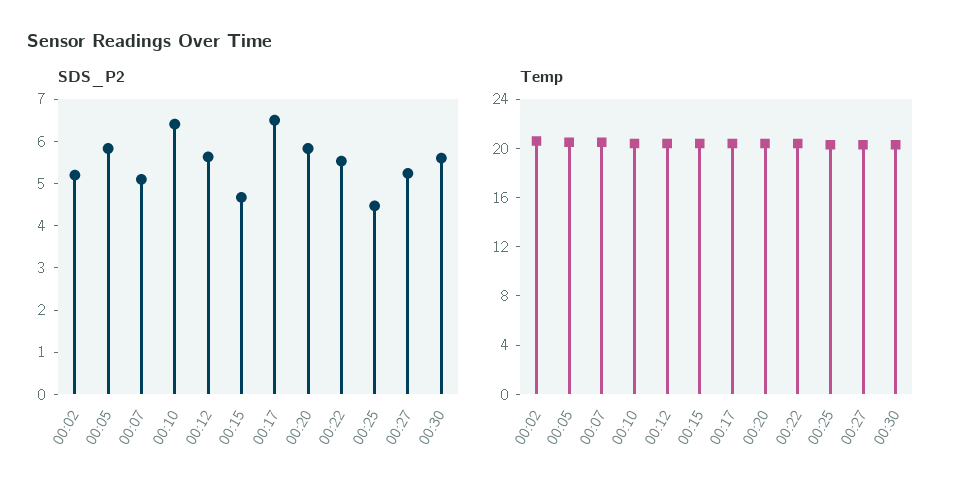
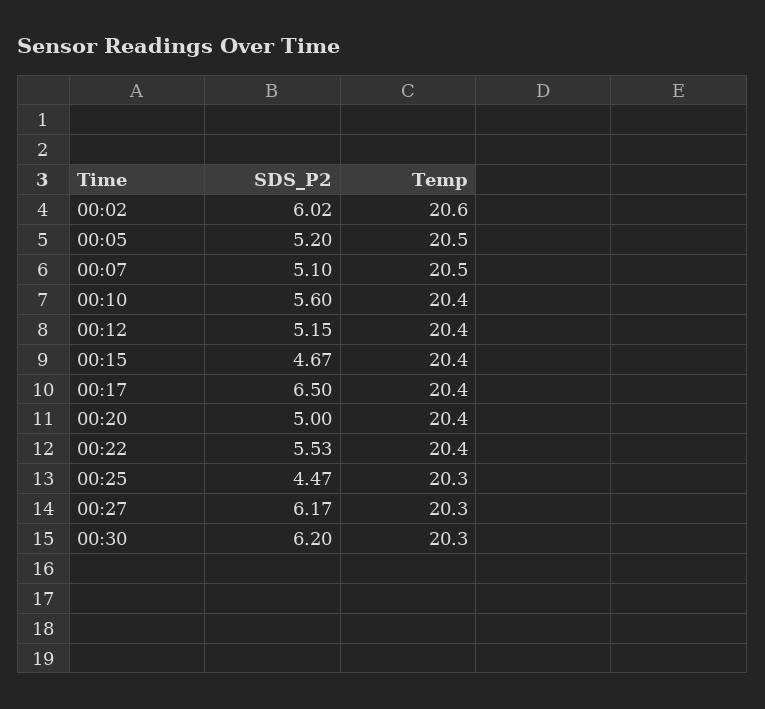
SDS_P2, 00:02: 5.2 -> 6.02
SDS_P2, 00:05: 5.8 -> 5.2
SDS_P2, 00:10: 6.4 -> 5.6
SDS_P2, 00:12: 5.6 -> 5.15
SDS_P2, 00:20: 5.8 -> 5
SDS_P2, 00:27: 5.2 -> 6.17
SDS_P2, 00:30: 5.6 -> 6.2

